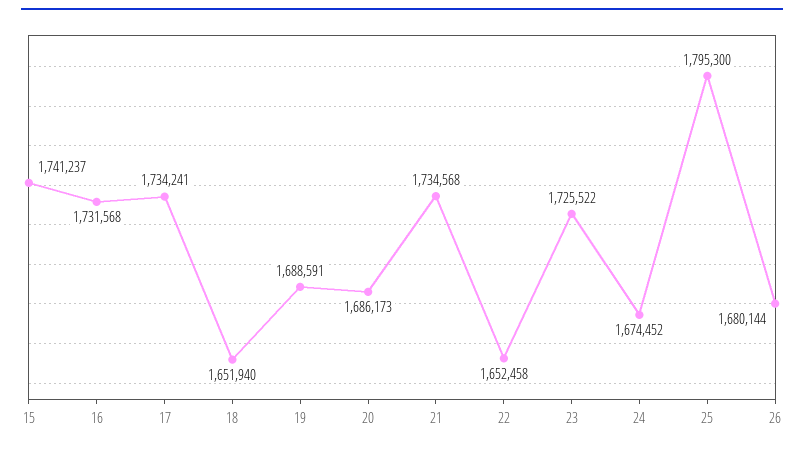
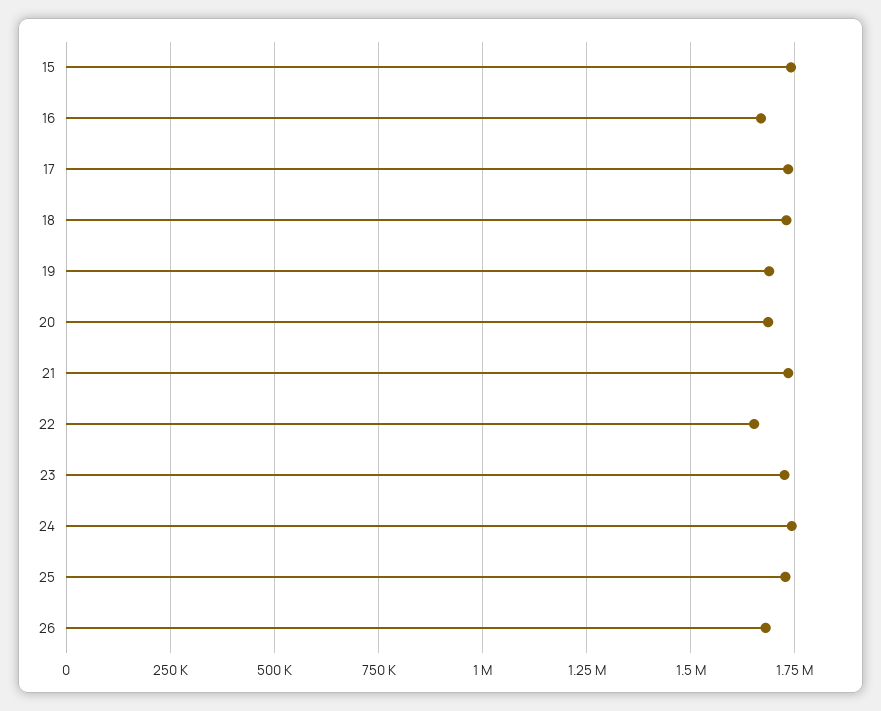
16: 1731568 -> 1675000
18: 1651940 -> 1725000
24: 1674452 -> 1750000
25: 1795300 -> 1725000

